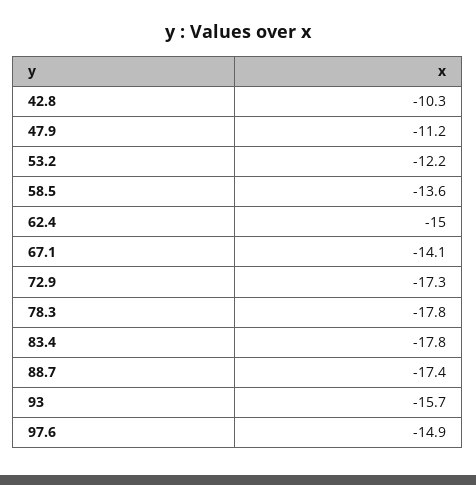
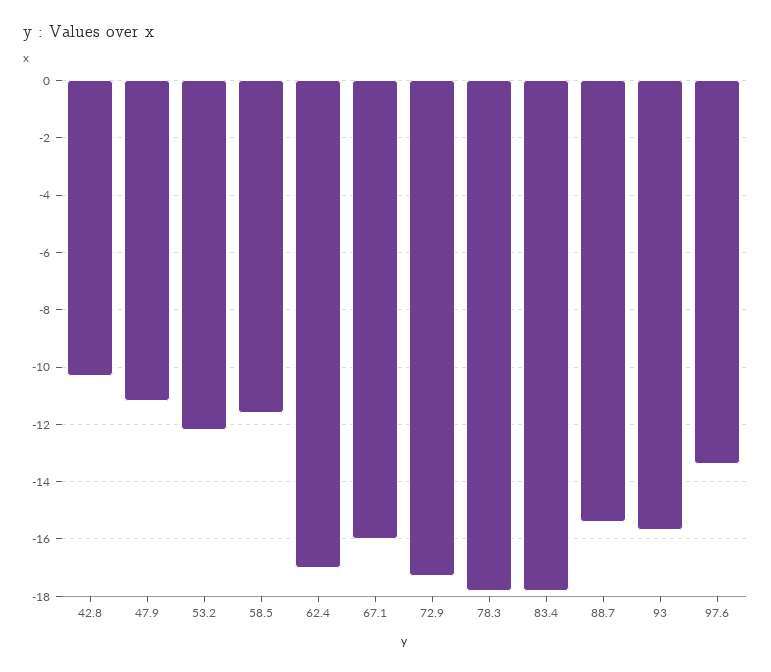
58.5: -13.6 -> -11.5
62.4: -15 -> -17
67.1: -14.1 -> -16
88.7: -17.4 -> -15.5
97.6: -14.9 -> -13.5

